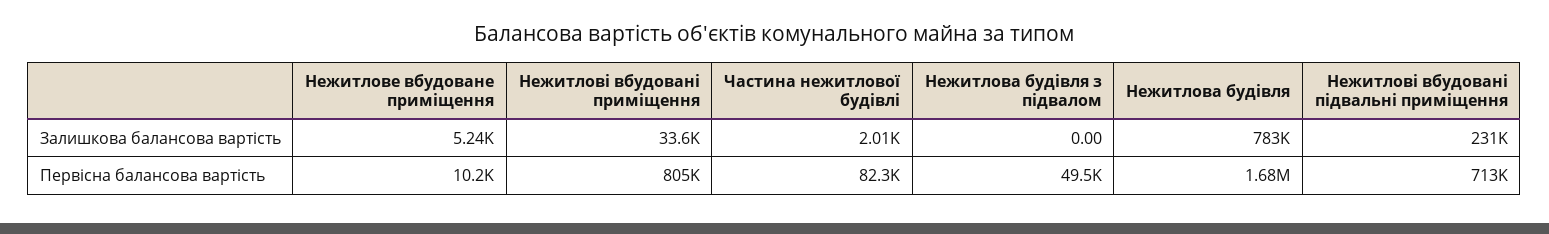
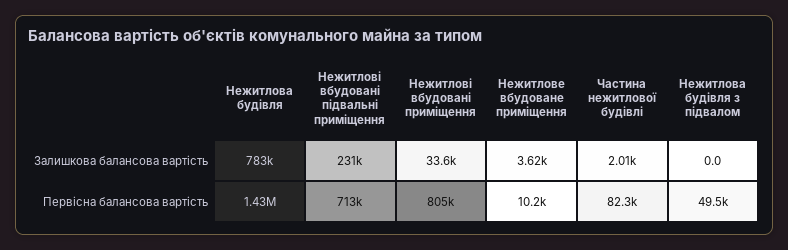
Нежитлове вбудоване приміщення, Залишкова балансова вартість: 5240 -> 3620
Нежитлова будівля, Первісна балансова вартість: 1680000 -> 1430000

